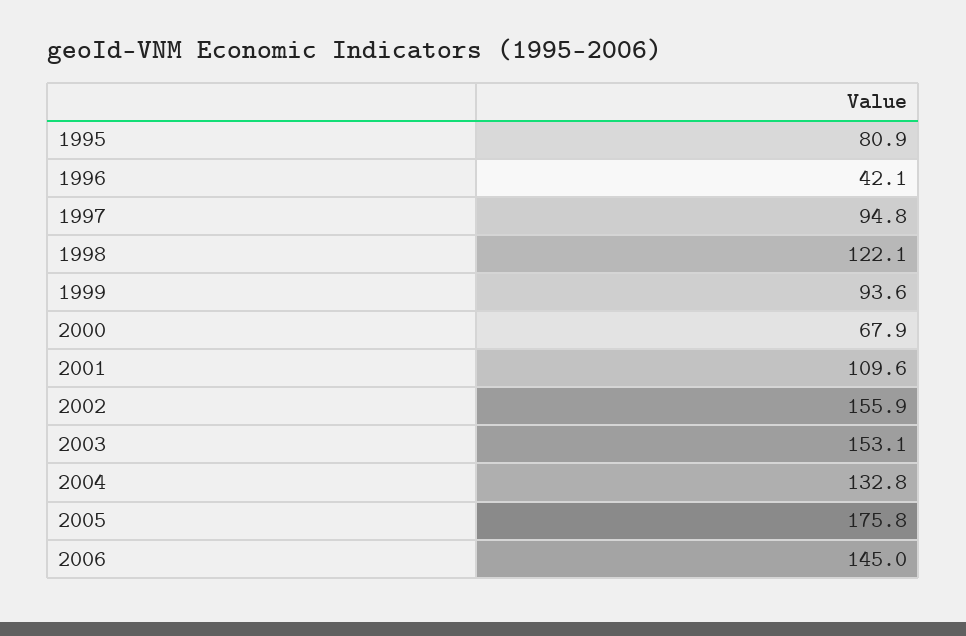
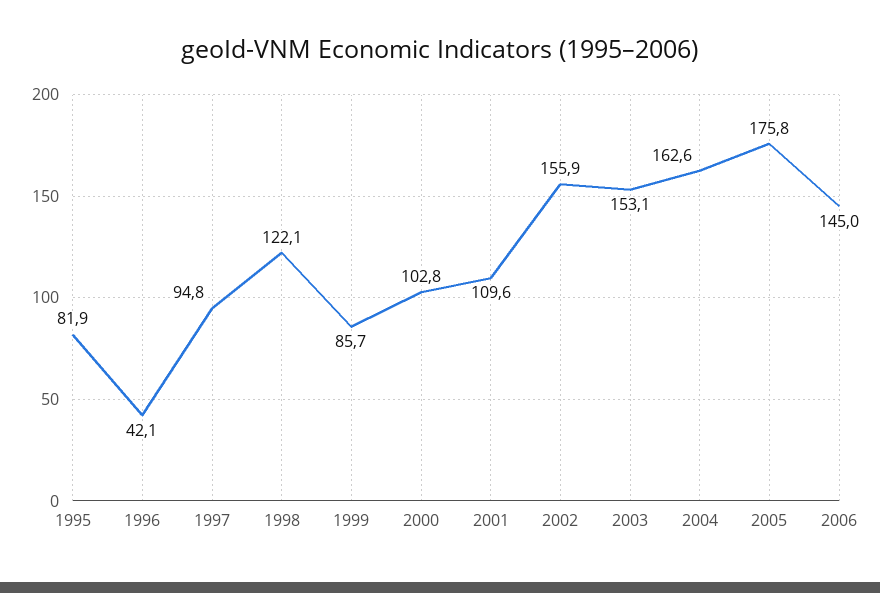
1995: 80.9 -> 81.9
1999: 93.6 -> 85.7
2000: 67.9 -> 102.8
2004: 132.8 -> 162.6

